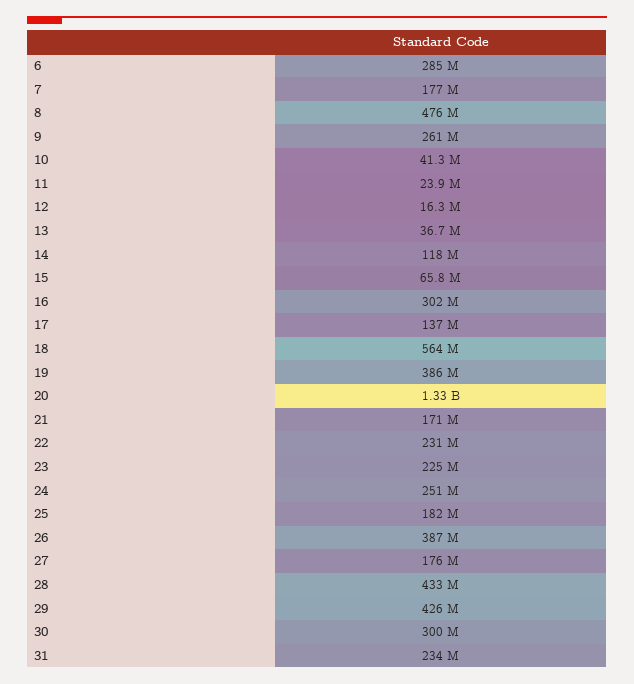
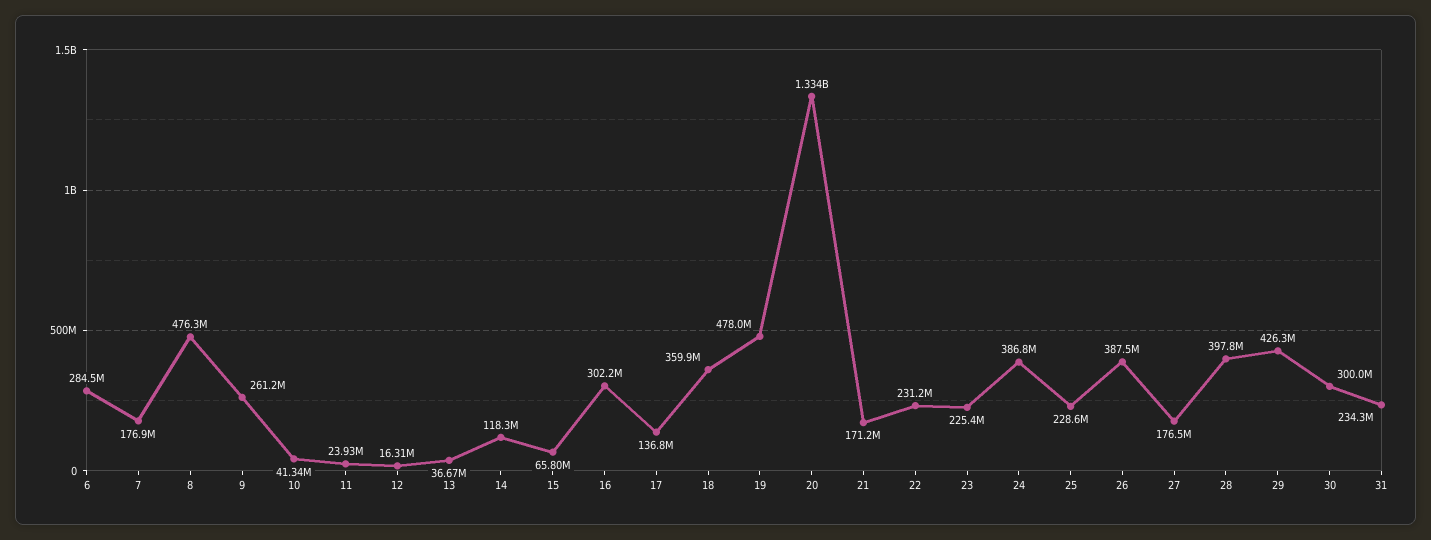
18: 564000000 -> 359900000
19: 386000000 -> 478000000
24: 251000000 -> 386800000
25: 182000000 -> 228600000
28: 433000000 -> 397800000

